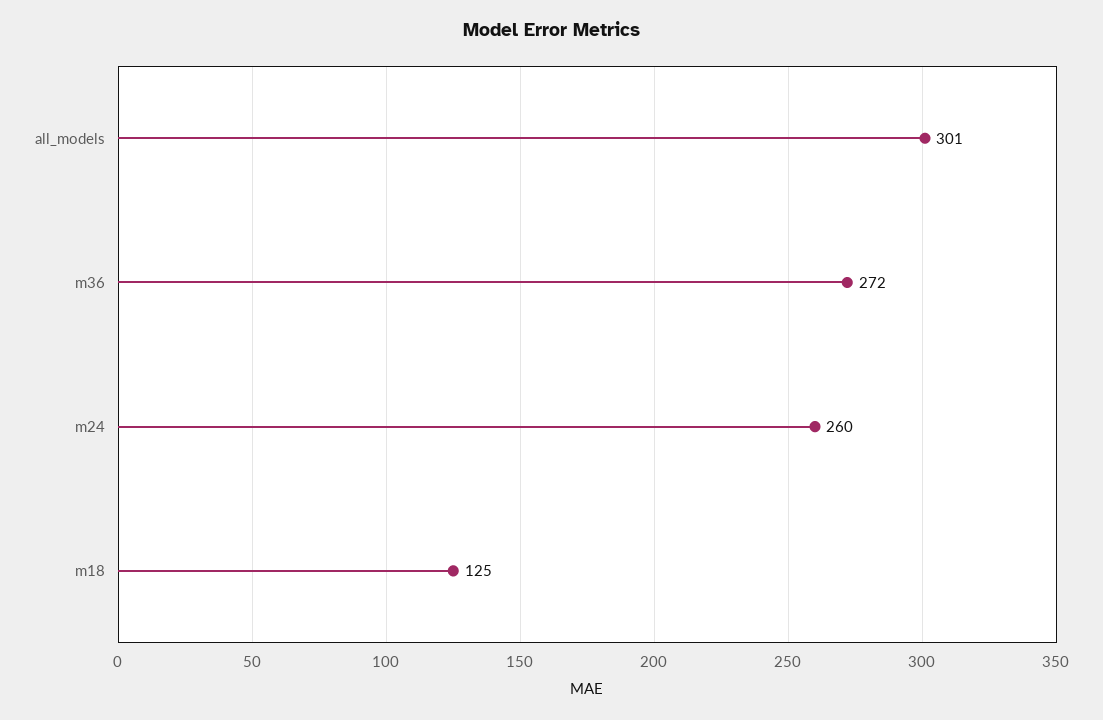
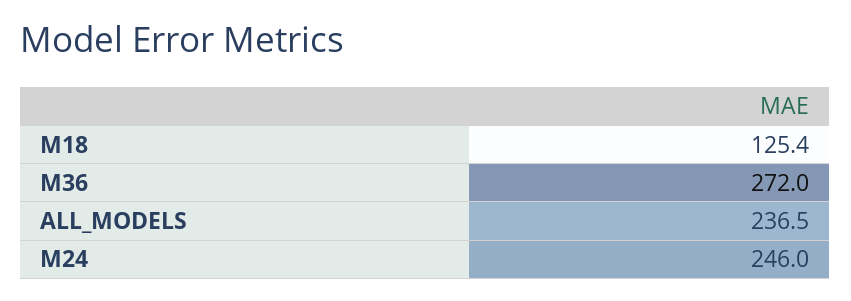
all_models: 301 -> 236.5
m24: 260 -> 246

